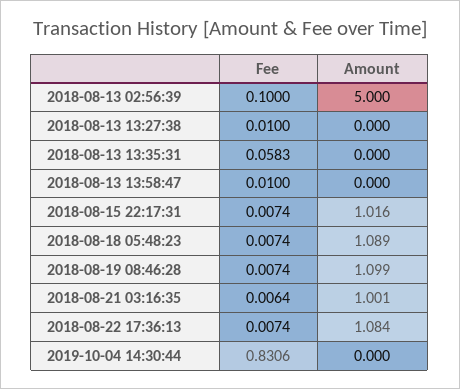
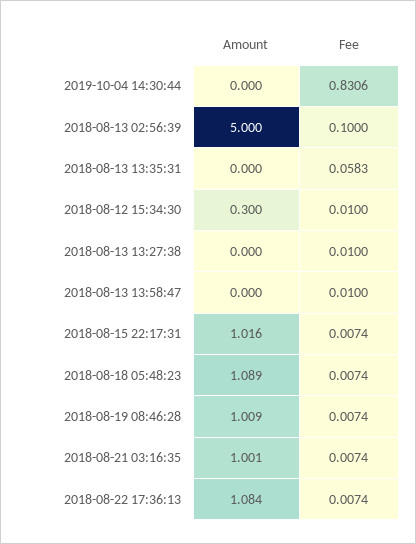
Amount, 2018-08-19 08:46:28: 1.099 -> 1.009
Fee, 2018-08-21 03:16:35: 0.0064 -> 0.0074
Amount, 2018-08-12 15:34:30: none -> 0.3
Fee, 2018-08-12 15:34:30: none -> 0.01

